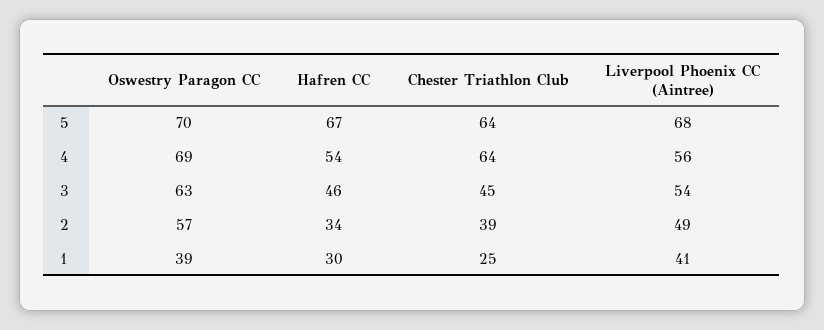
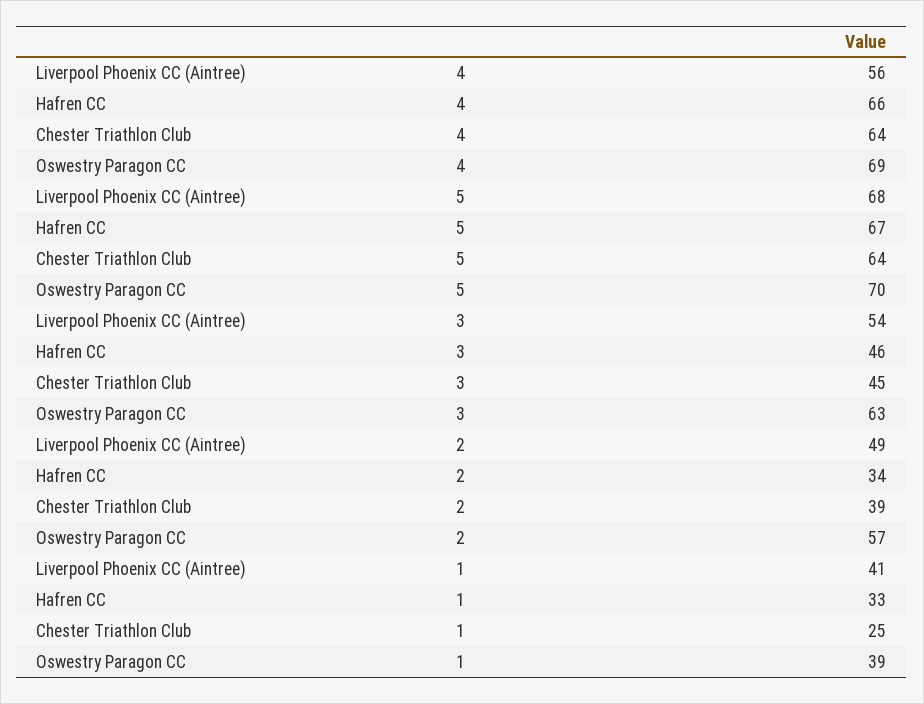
Hafren CC, 4: 54 -> 66
Hafren CC, 1: 30 -> 33

